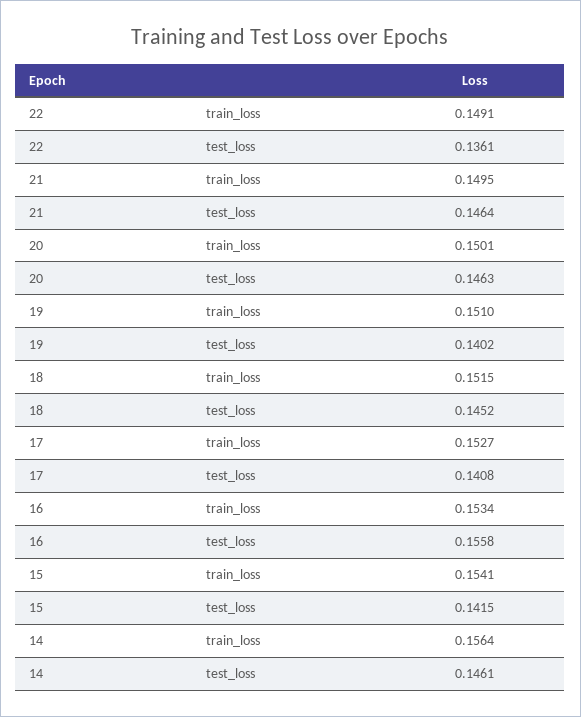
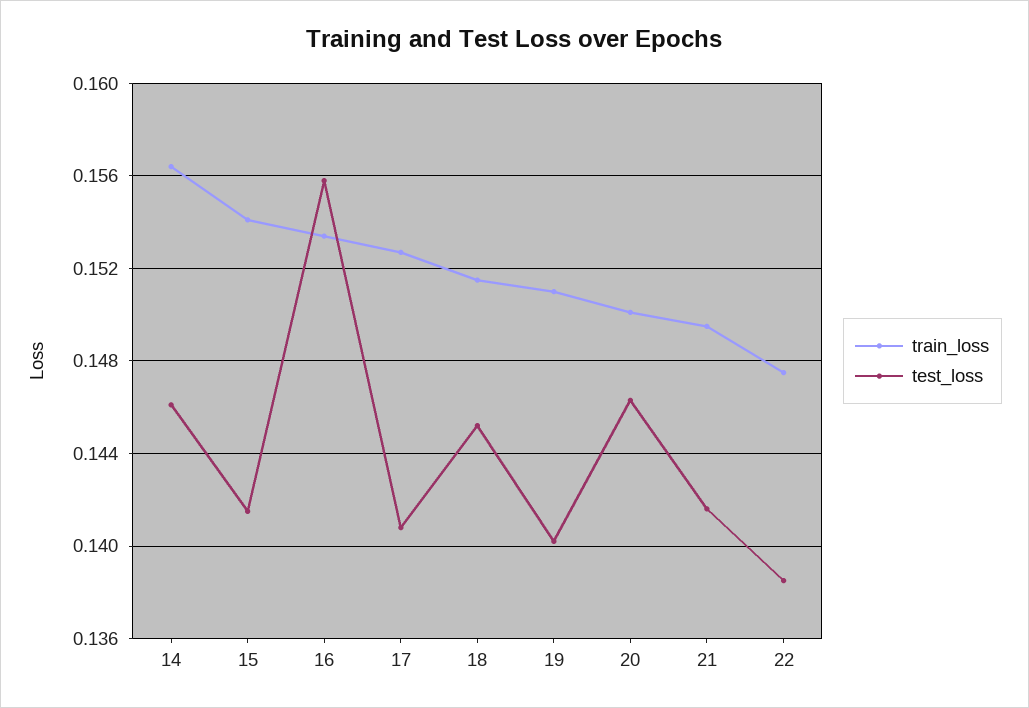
train_loss, 22: 0.1491 -> 0.1475
test_loss, 22: 0.1361 -> 0.1385
test_loss, 21: 0.1464 -> 0.1415

